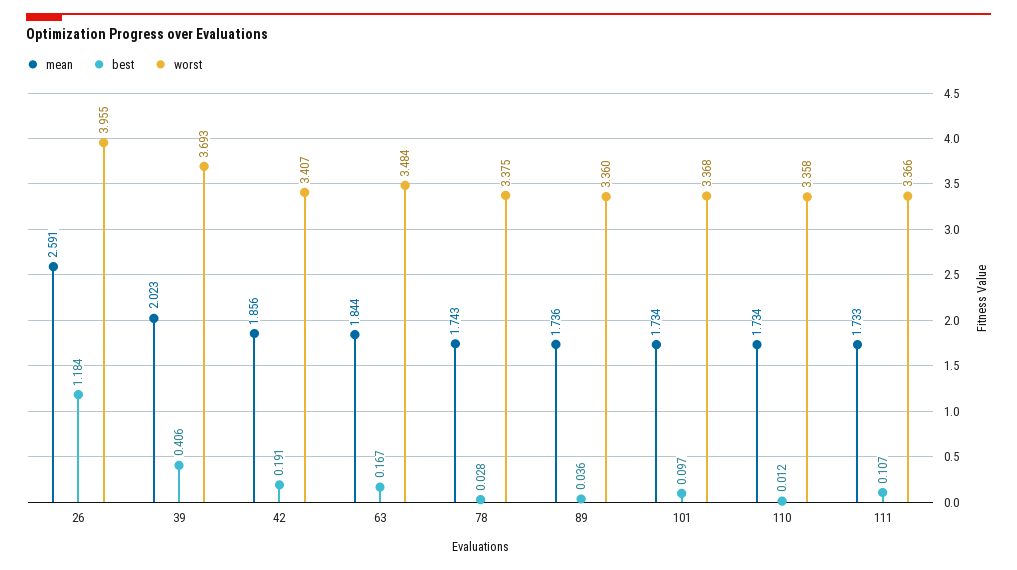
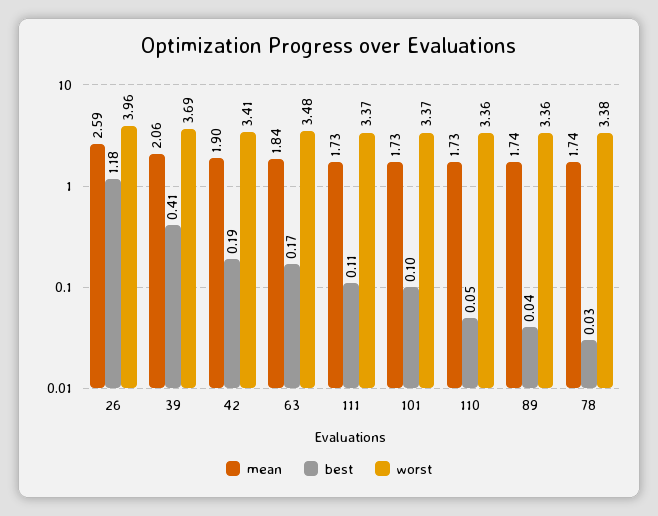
mean, 39: 2.023 -> 2.06
mean, 42: 1.856 -> 1.9
best, 110: 0.012 -> 0.05

